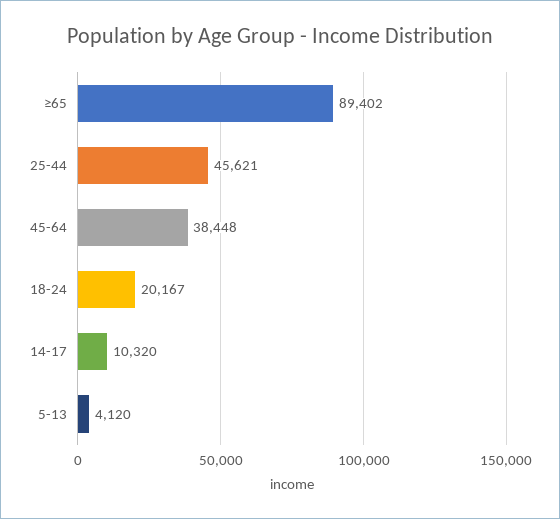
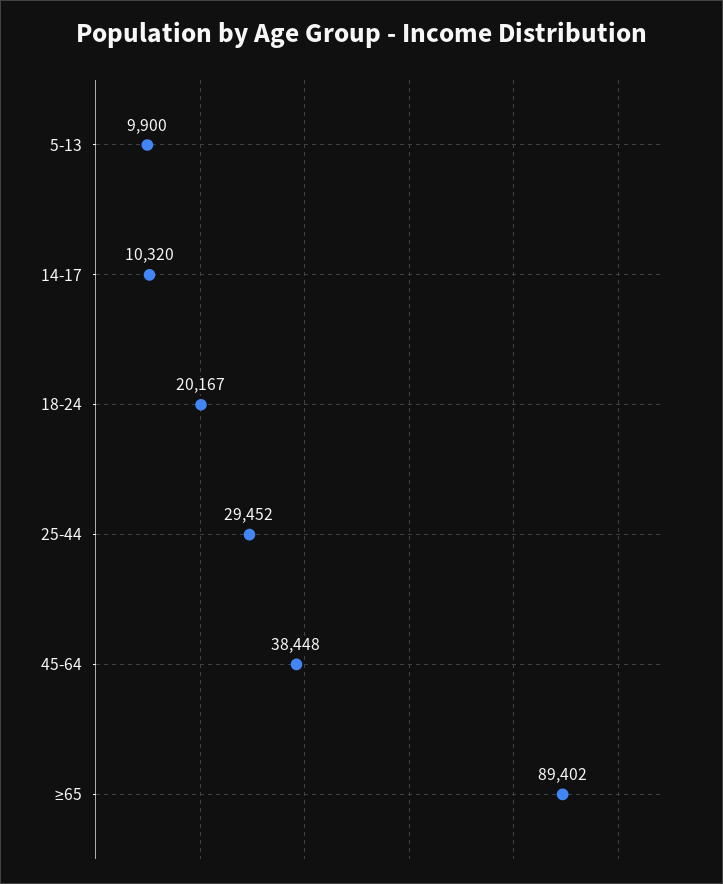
25-44: 45621 -> 29452
5-13: 4120 -> 9900

